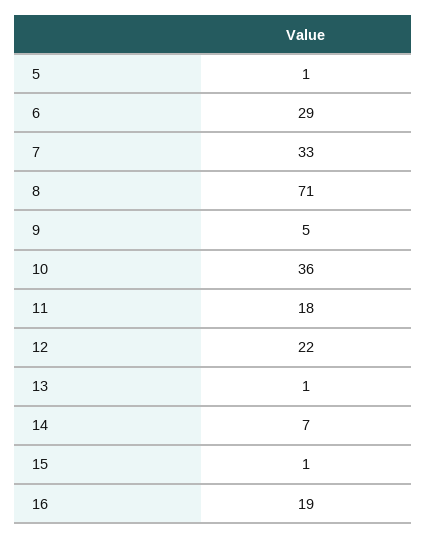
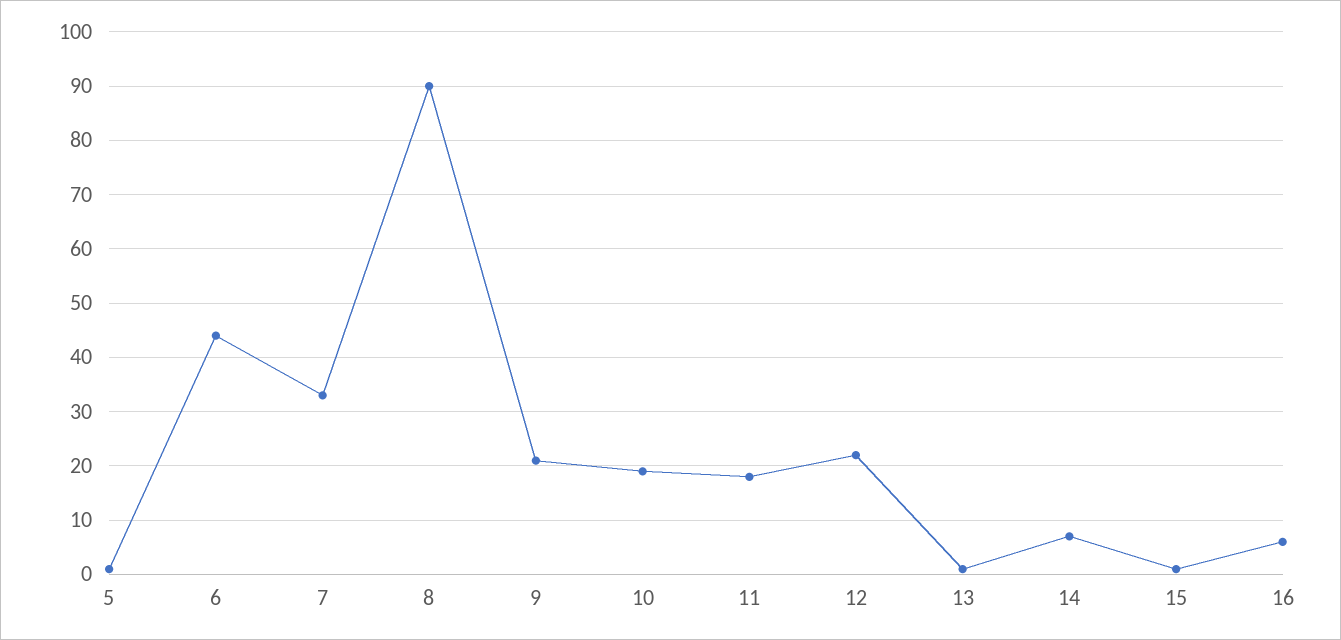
6: 29 -> 45
8: 71 -> 90
9: 5 -> 20
10: 36 -> 20
16: 19 -> 5

